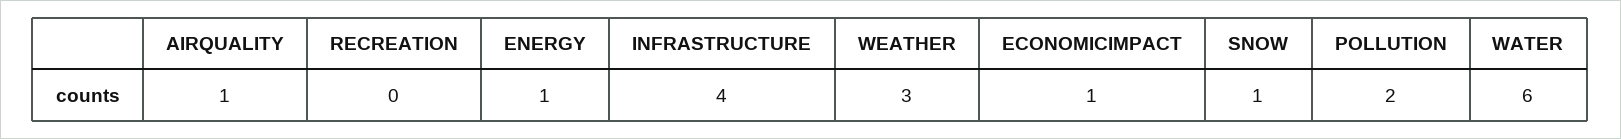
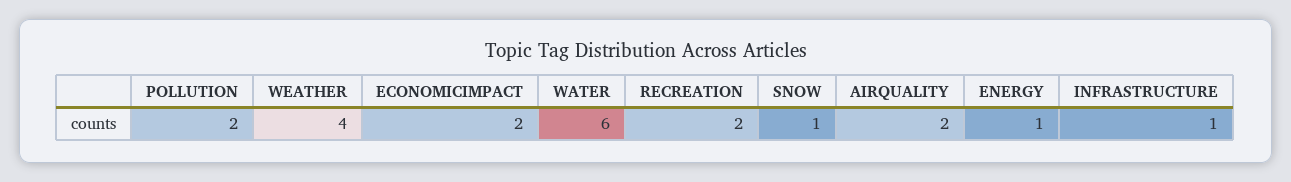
AIRQUALITY: 1 -> 2
RECREATION: 0 -> 2
INFRASTRUCTURE: 4 -> 1
WEATHER: 3 -> 4
ECONOMICIMPACT: 1 -> 2

